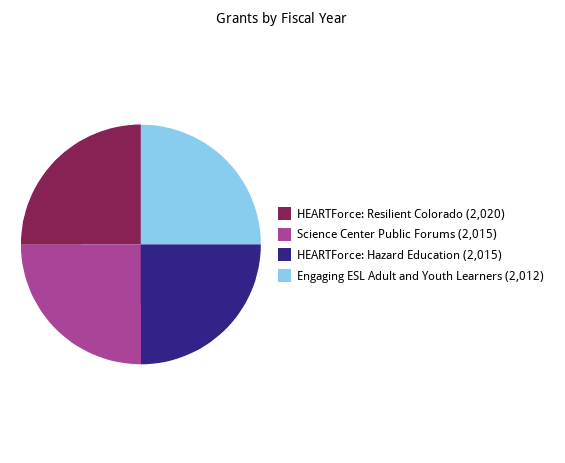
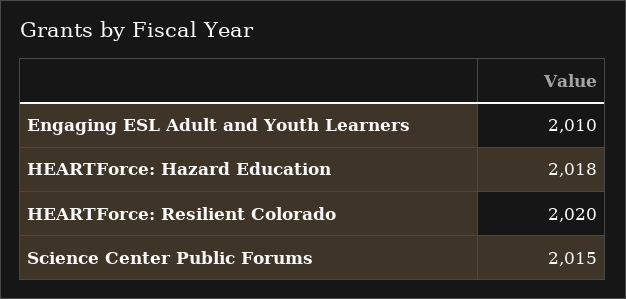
HEARTForce: Hazard Education: 2015 -> 2018
Engaging ESL Adult and Youth Learners: 2012 -> 2010

